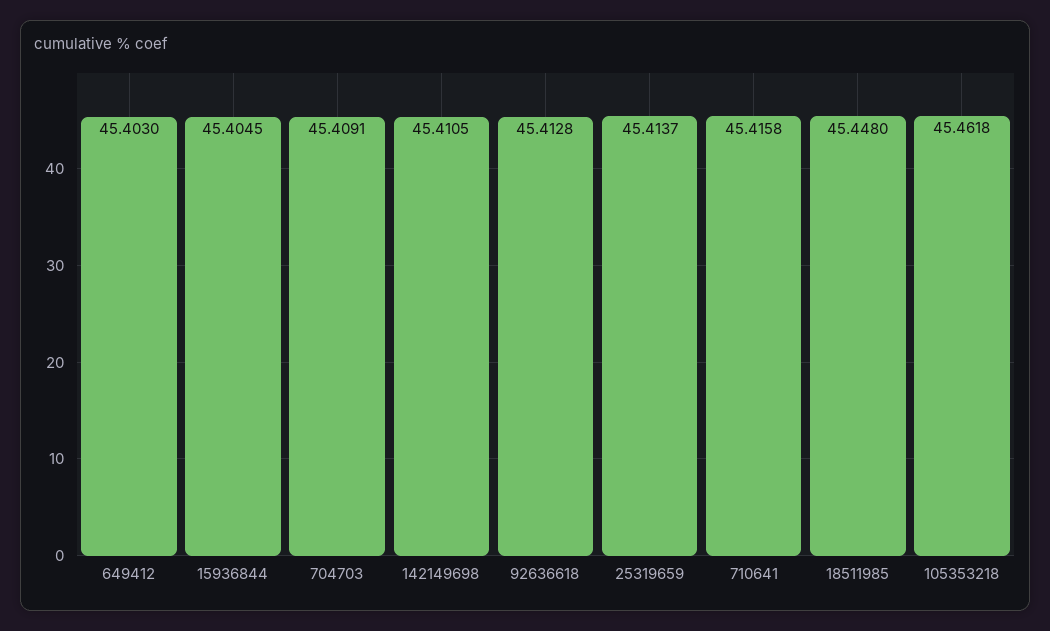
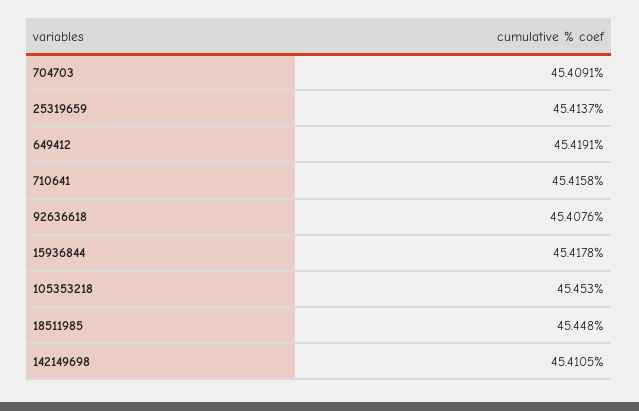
649412: 45.403 -> 45.4191
15936844: 45.4045 -> 45.4178
92636618: 45.4128 -> 45.4076
105353218: 45.4618 -> 45.453

